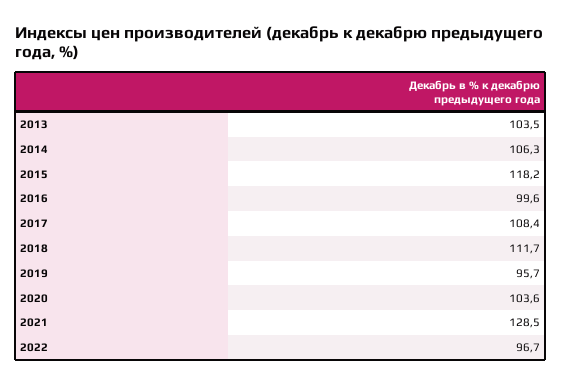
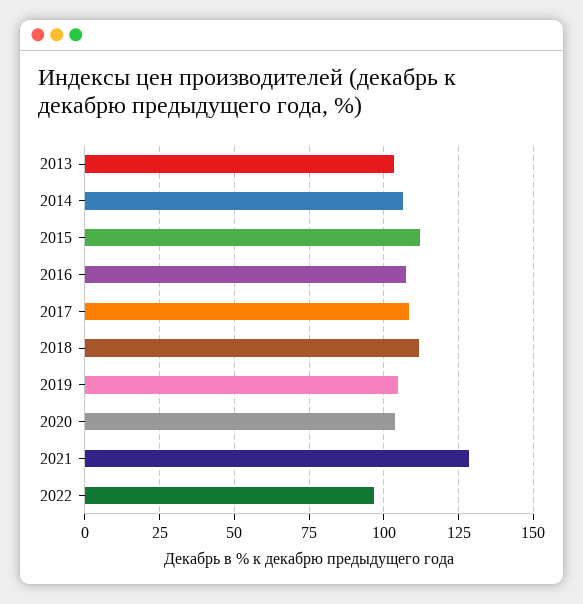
2015: 118.2 -> 112.5
2016: 99.6 -> 107.5
2019: 95.7 -> 105

